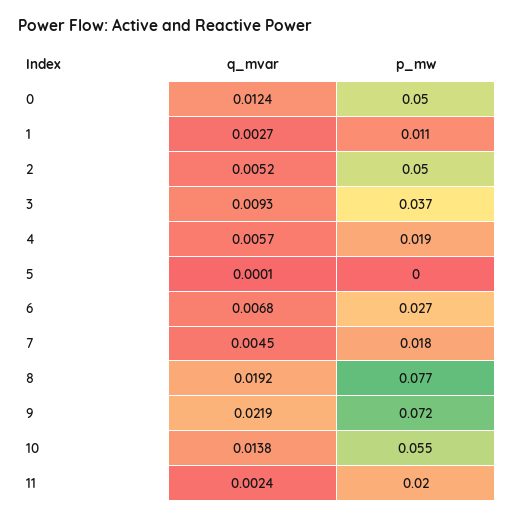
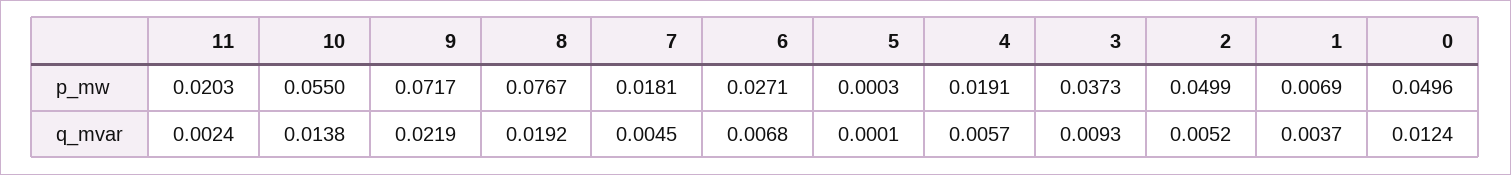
q_mvar, 1: 0.0027 -> 0.0037
p_mw, 1: 0.011 -> 0.0069

